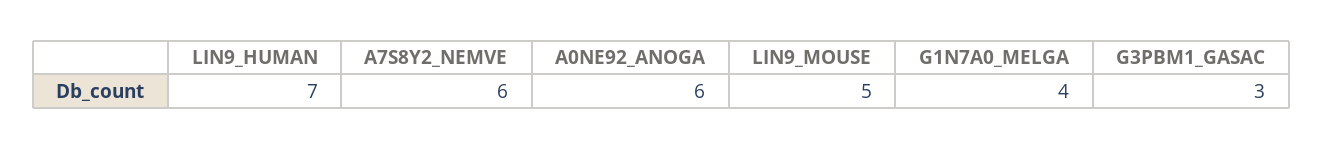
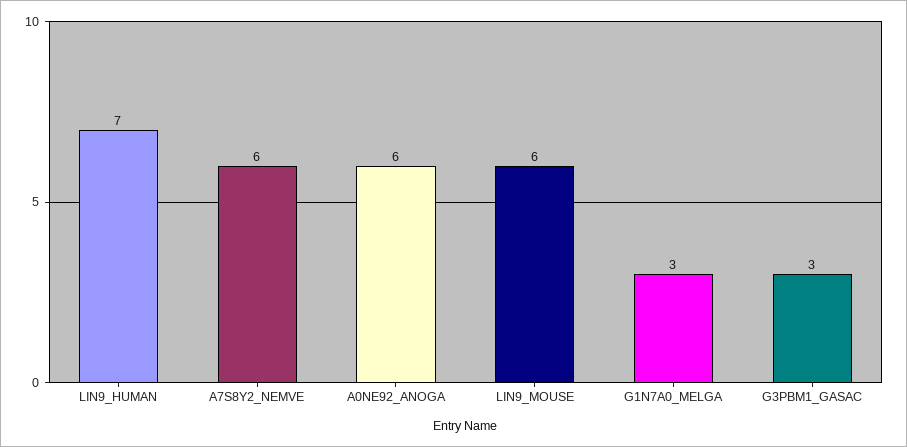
LIN9_MOUSE: 5 -> 6
G1N7A0_MELGA: 4 -> 3

